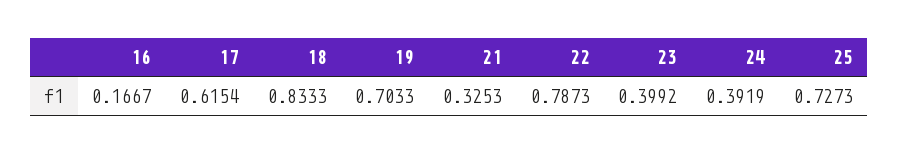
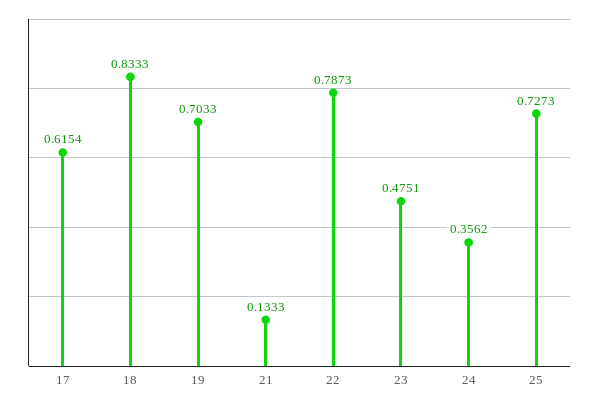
16: 0.1667 -> none
21: 0.3253 -> 0.1333
23: 0.3992 -> 0.4751
24: 0.3919 -> 0.3562

